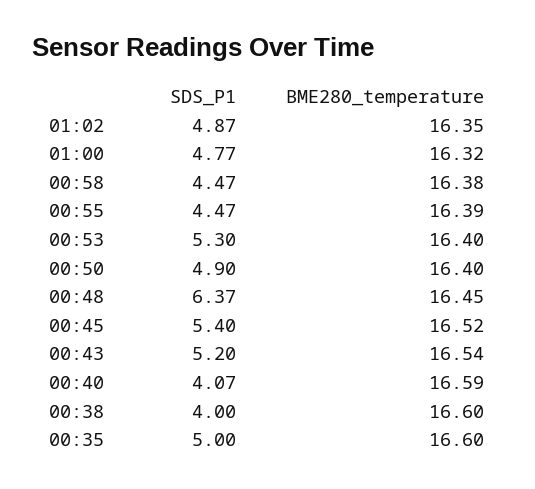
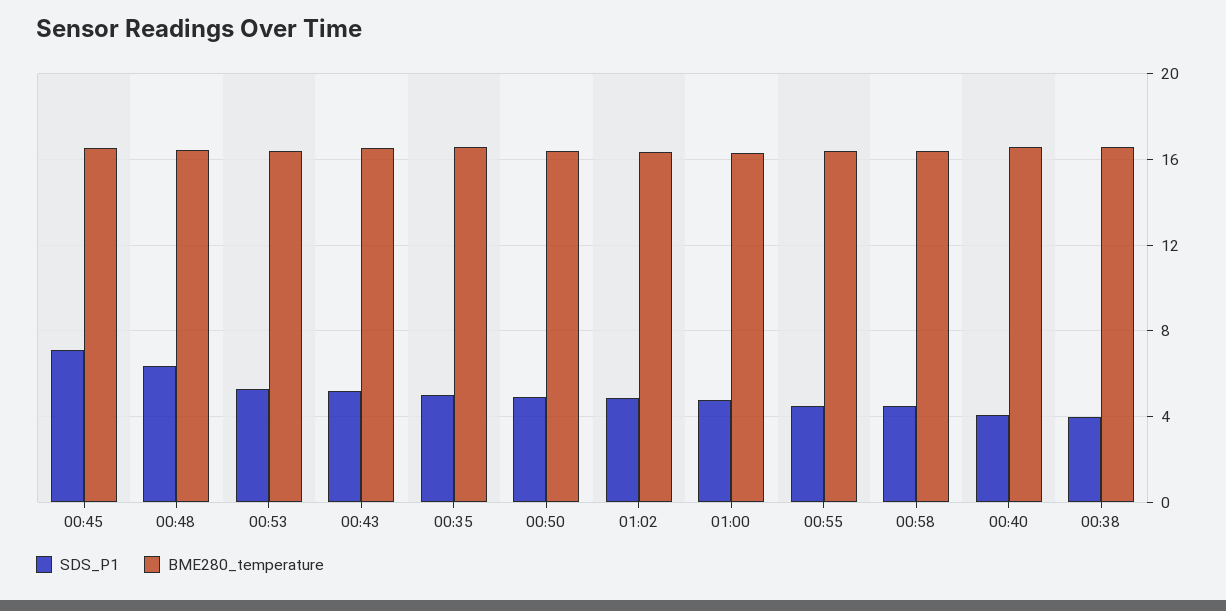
SDS_P1, 00:45: 5.4 -> 7

